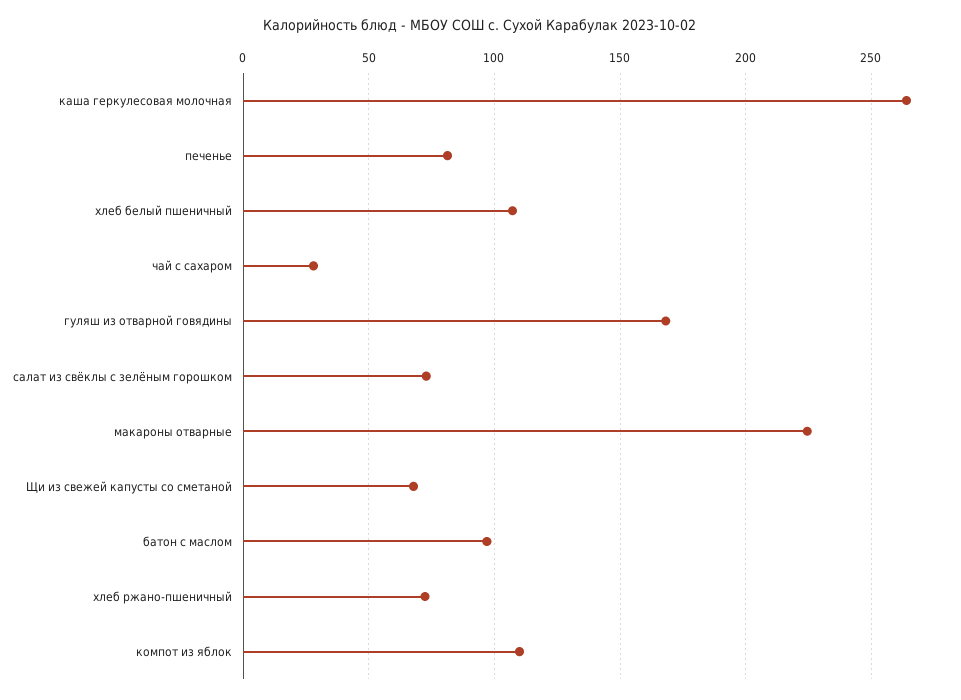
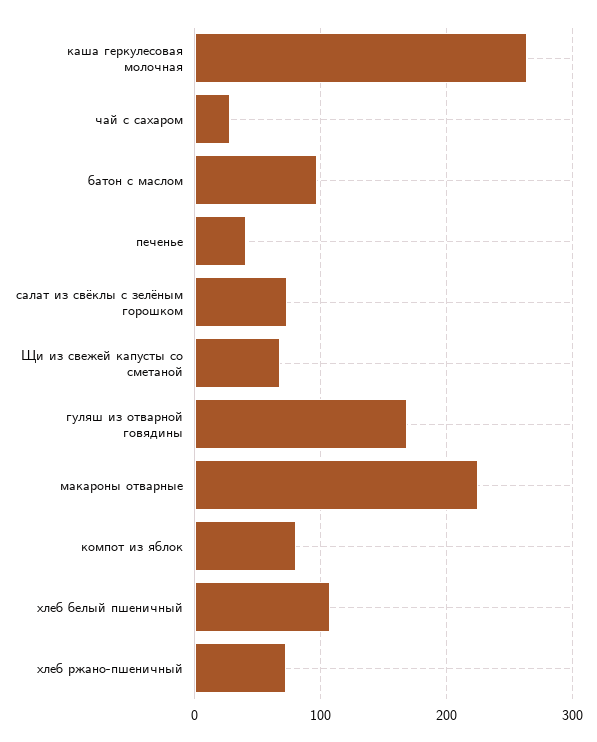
печенье: 80 -> 40
компот из яблок: 110 -> 80

